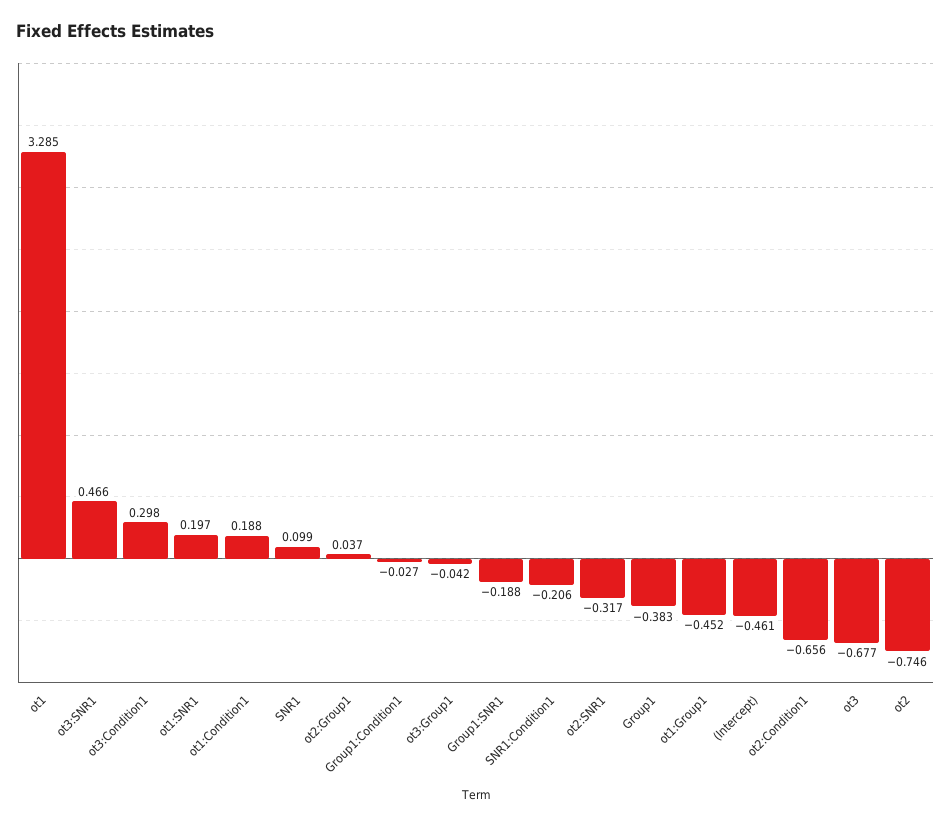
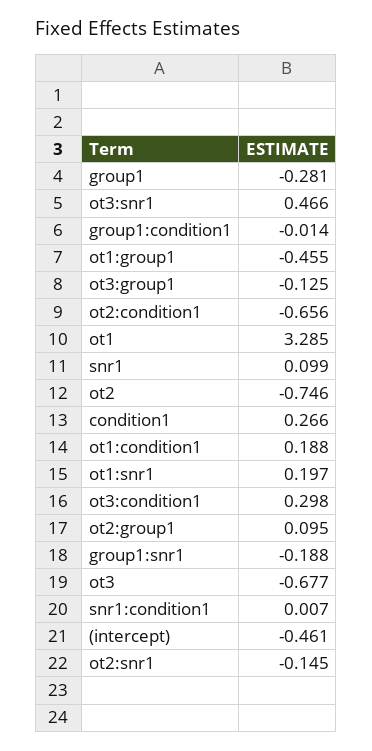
ot2:Group1: 0.037 -> 0.095
Group1:Condition1: -0.027 -> -0.014
ot3:Group1: -0.042 -> -0.125
SNR1:Condition1: -0.206 -> 0.007
ot2:SNR1: -0.317 -> -0.145
Group1: -0.383 -> -0.281
ot1:Group1: -0.452 -> -0.455
condition1: none -> 0.266

